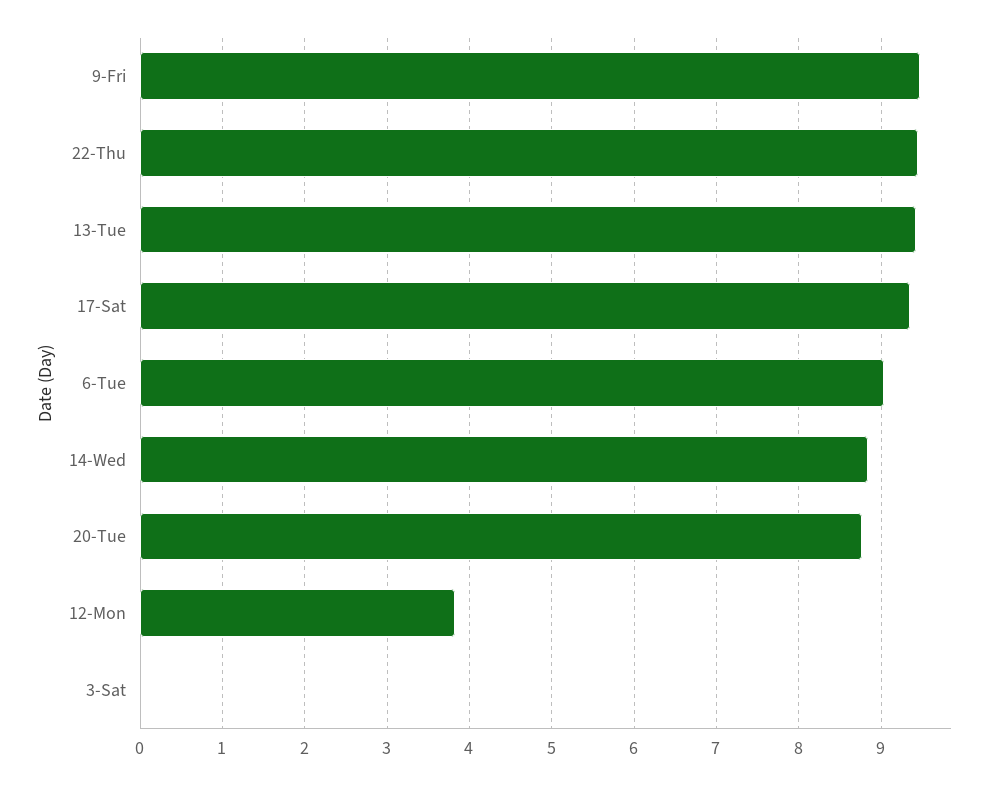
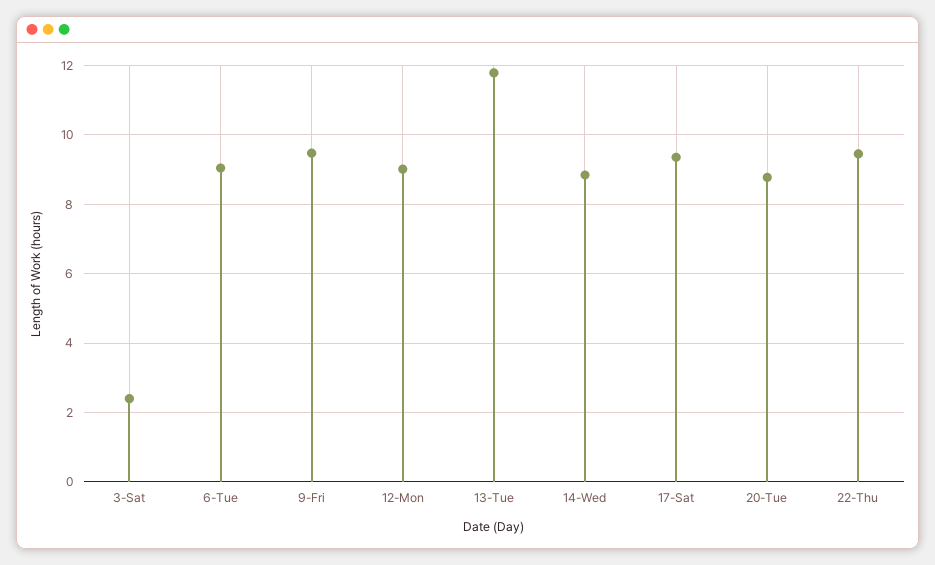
13-Tue: 9.4 -> 11.8
12-Mon: 3.8 -> 9
3-Sat: 0 -> 2.4

